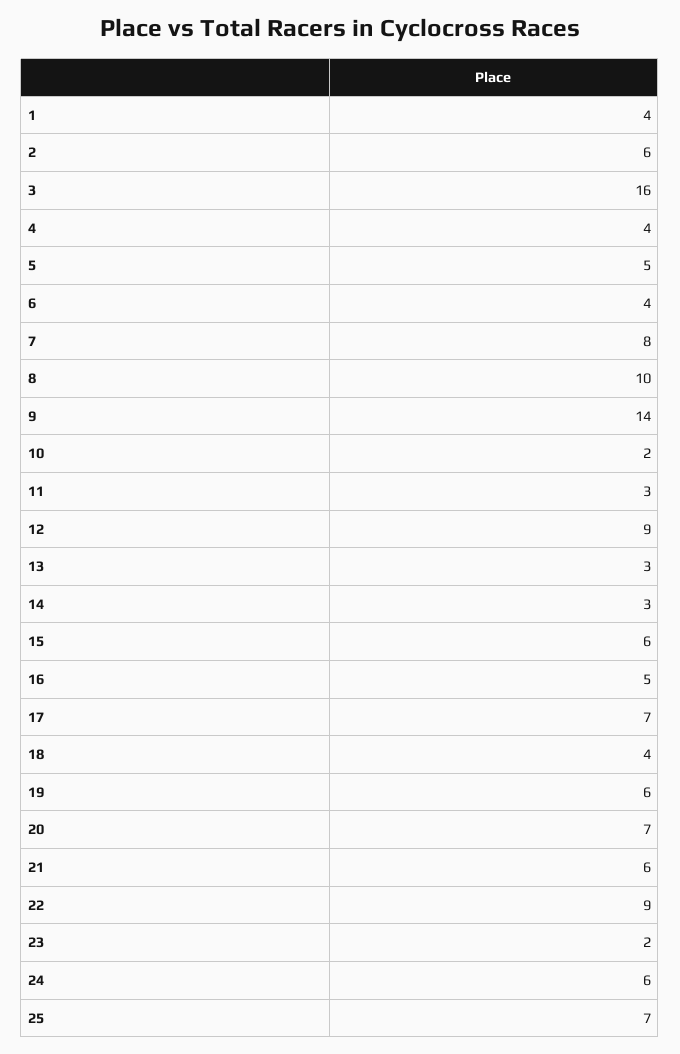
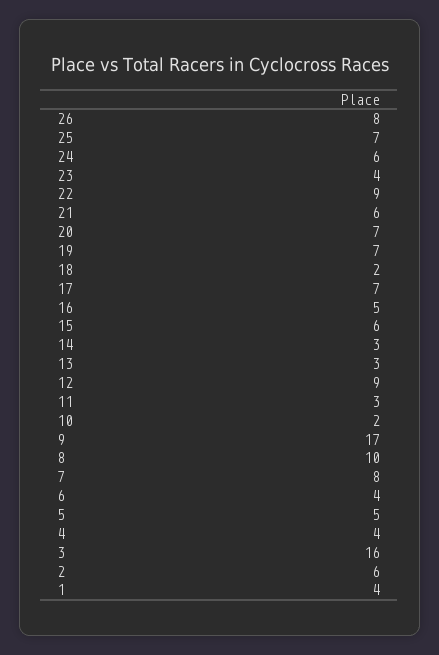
9: 14 -> 17
18: 4 -> 2
19: 6 -> 7
23: 2 -> 4
26: none -> 8

